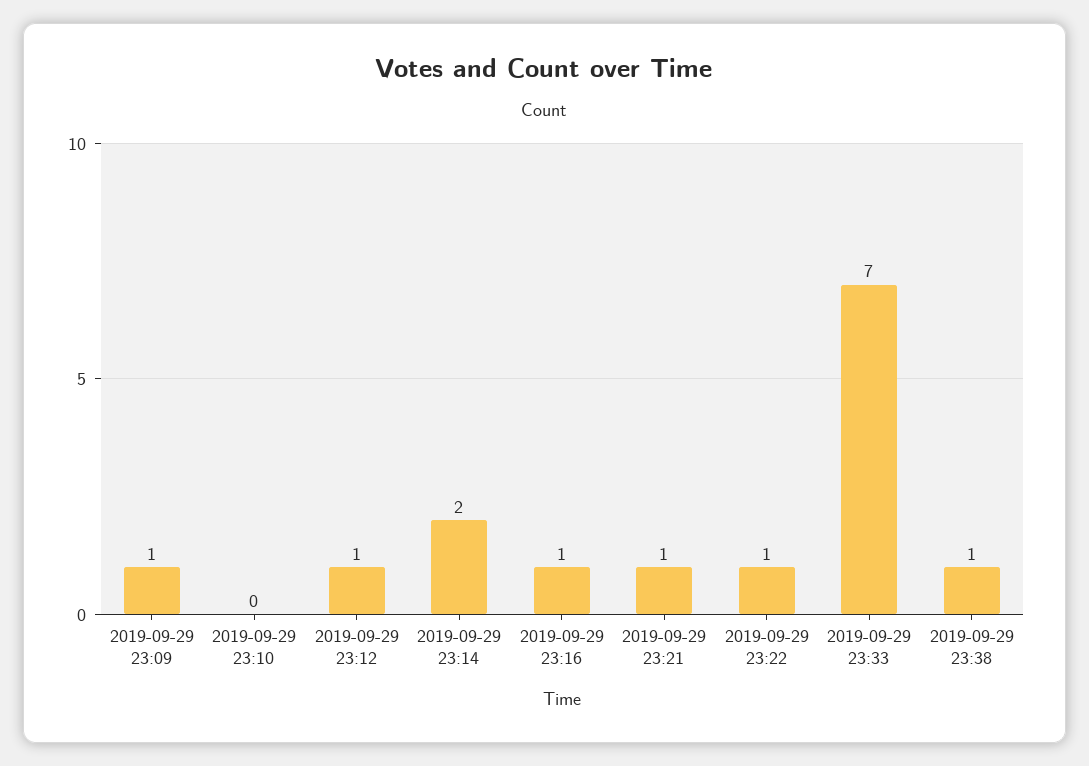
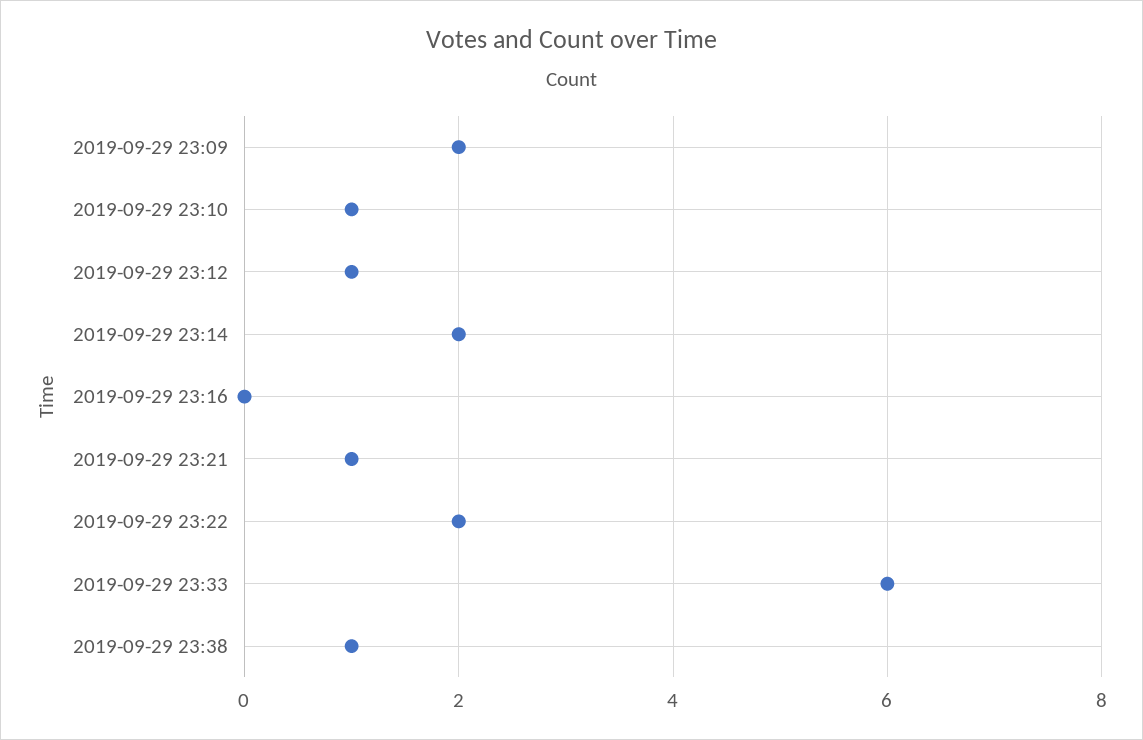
2019-09-29 23:09: 1 -> 2
2019-09-29 23:10: 0 -> 1
2019-09-29 23:16: 1 -> 0
2019-09-29 23:22: 1 -> 2
2019-09-29 23:33: 7 -> 6

